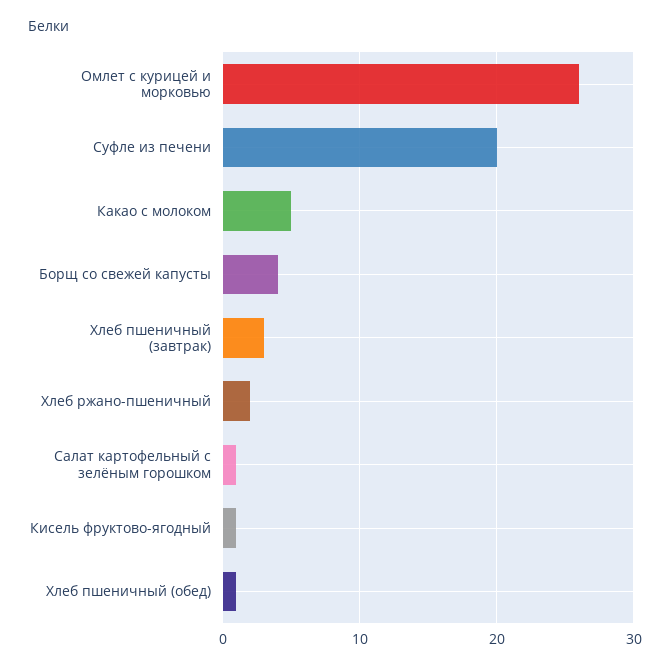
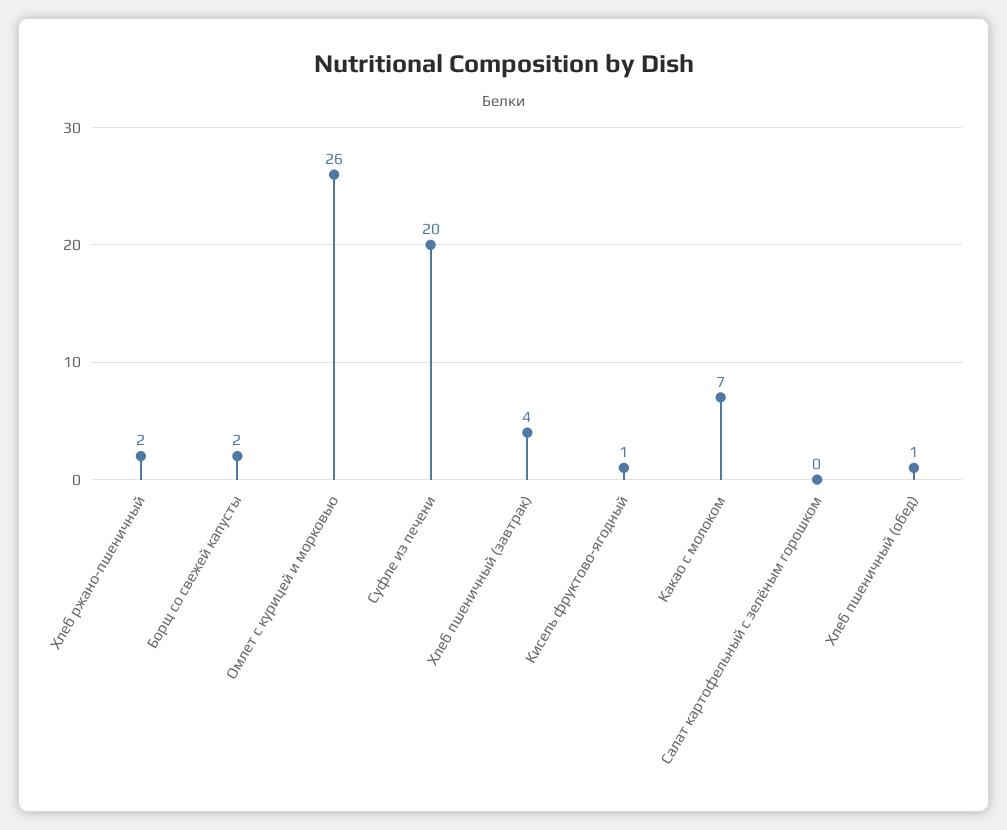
Какао с молоком: 5 -> 7
Борщ со свежей капусты: 4 -> 2
Хлеб пшеничный (завтрак): 3 -> 4
Салат картофельный с зелёным горошком: 1 -> 0

